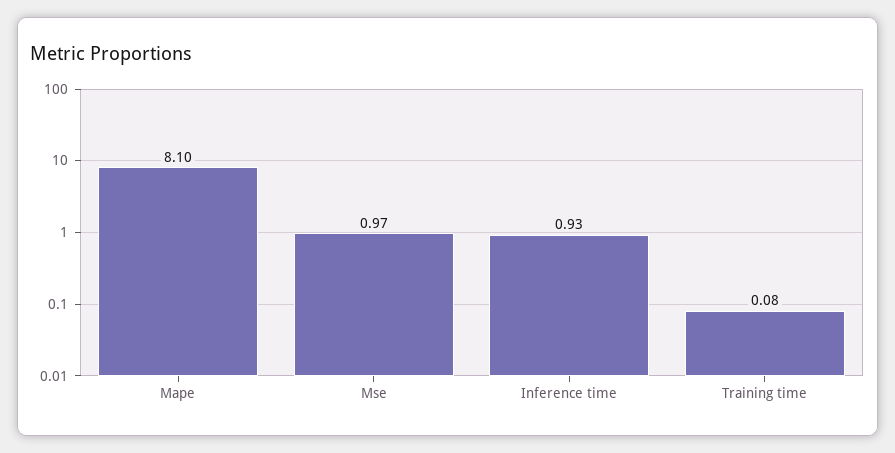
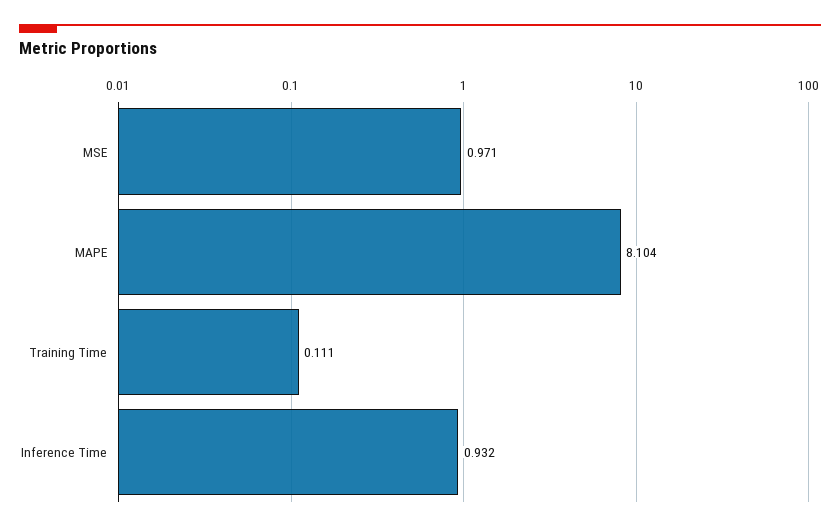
Training time: 0.08 -> 0.111

